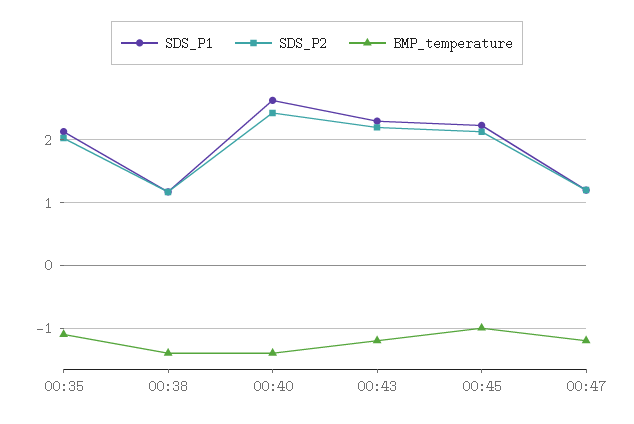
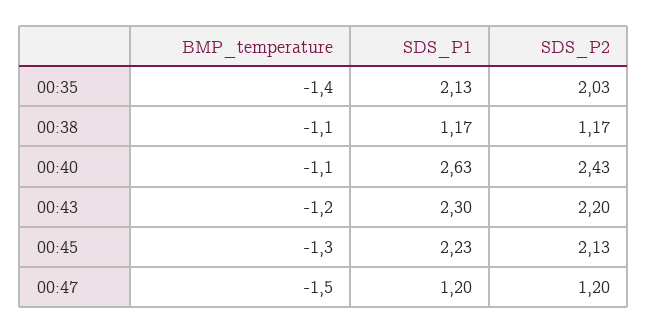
BMP_temperature, 00:35: -1.1 -> -1.4
BMP_temperature, 00:38: -1.4 -> -1.1
BMP_temperature, 00:40: -1.4 -> -1.1
BMP_temperature, 00:45: -1 -> -1.3
BMP_temperature, 00:47: -1.2 -> -1.5

